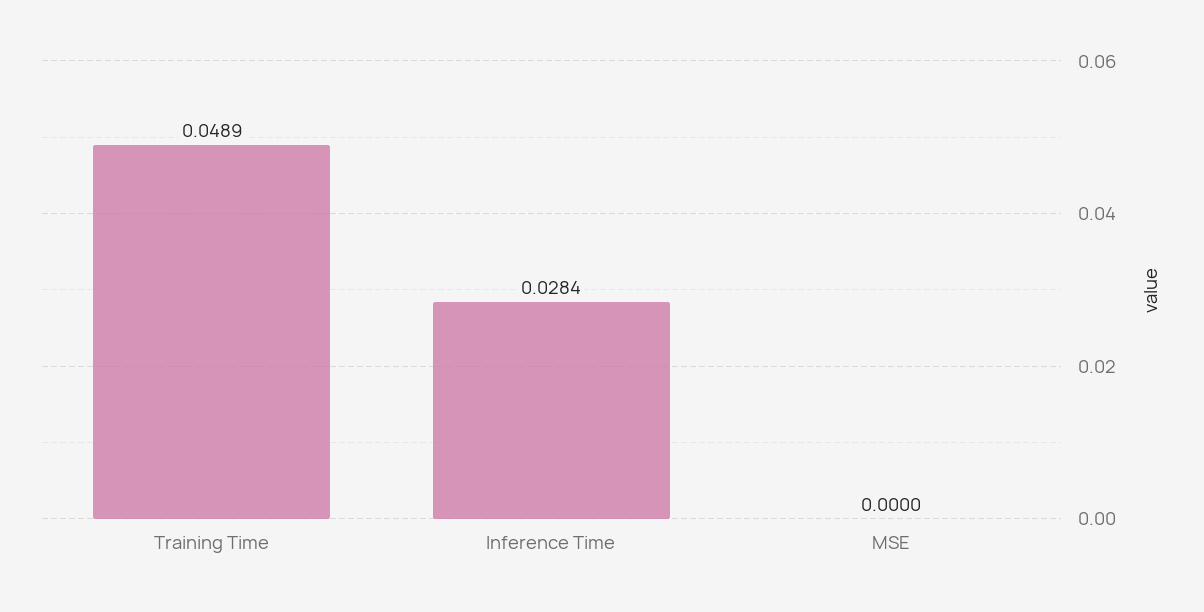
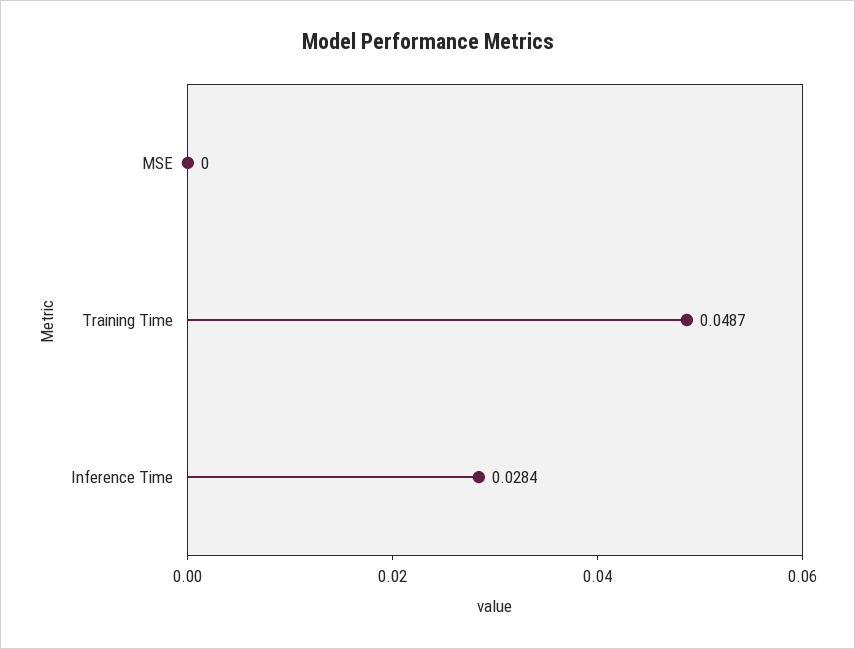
Training Time: 0.0489 -> 0.0487

